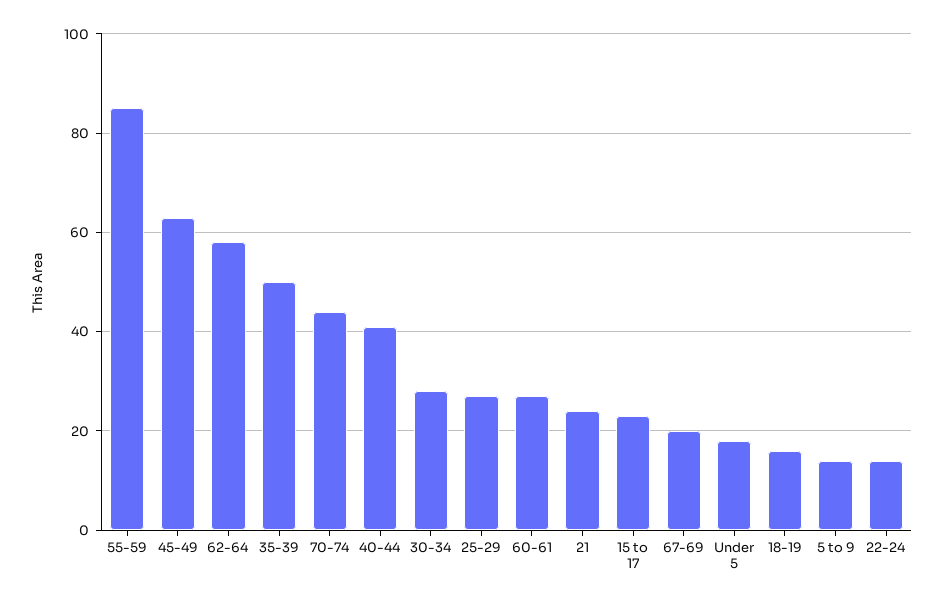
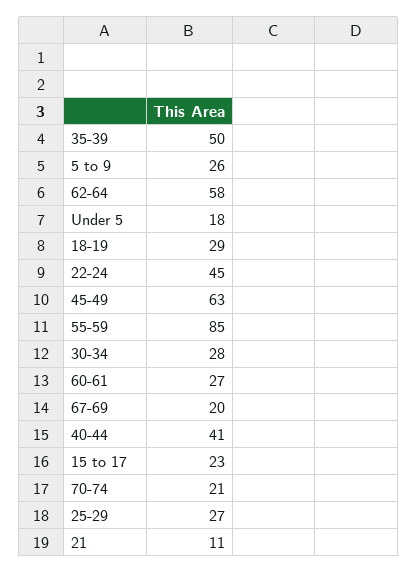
70-74: 45 -> 21
21: 25 -> 11
18-19: 15 -> 29
5 to 9: 15 -> 26
22-24: 15 -> 45

